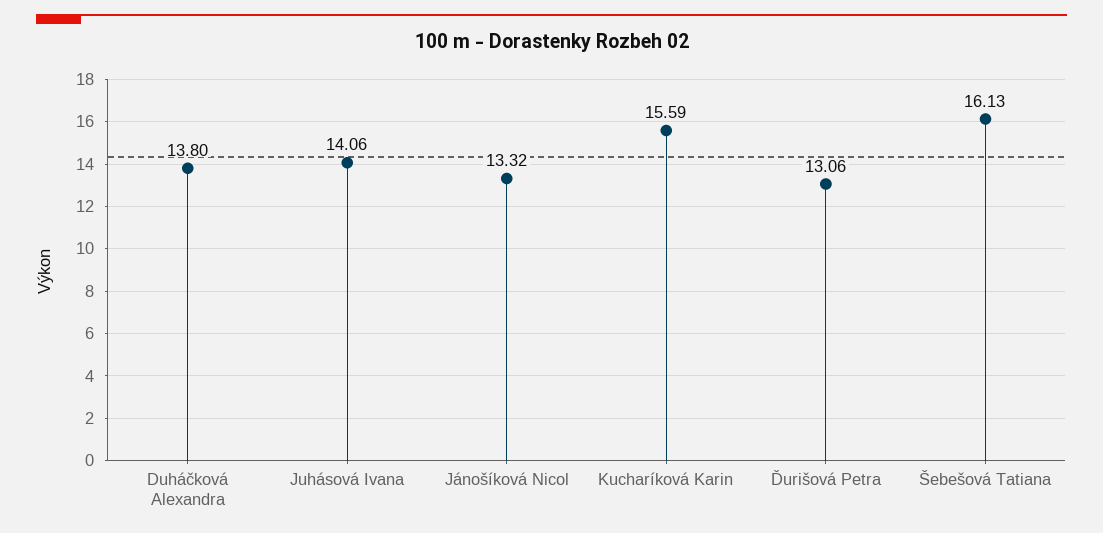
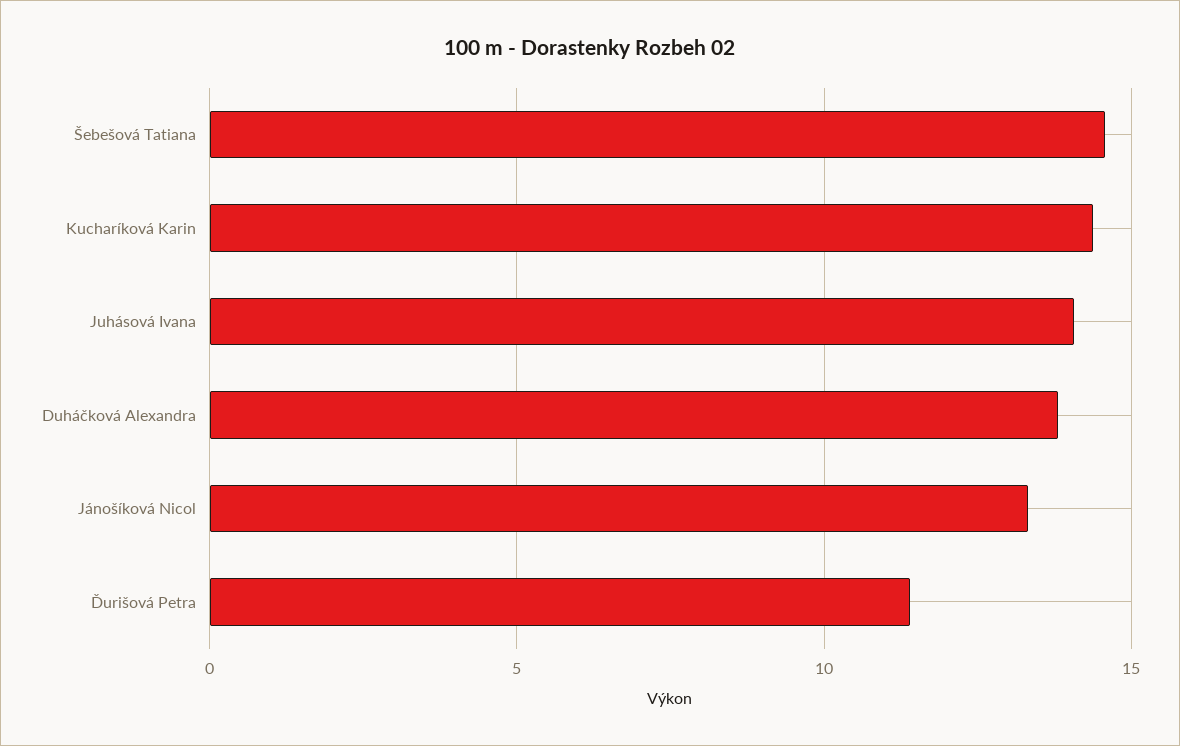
Kucharíková Karin: 15.59 -> 14.5
Ďurišová Petra: 13.06 -> 11.5
Šebešová Tatiana: 16.13 -> 14.5

